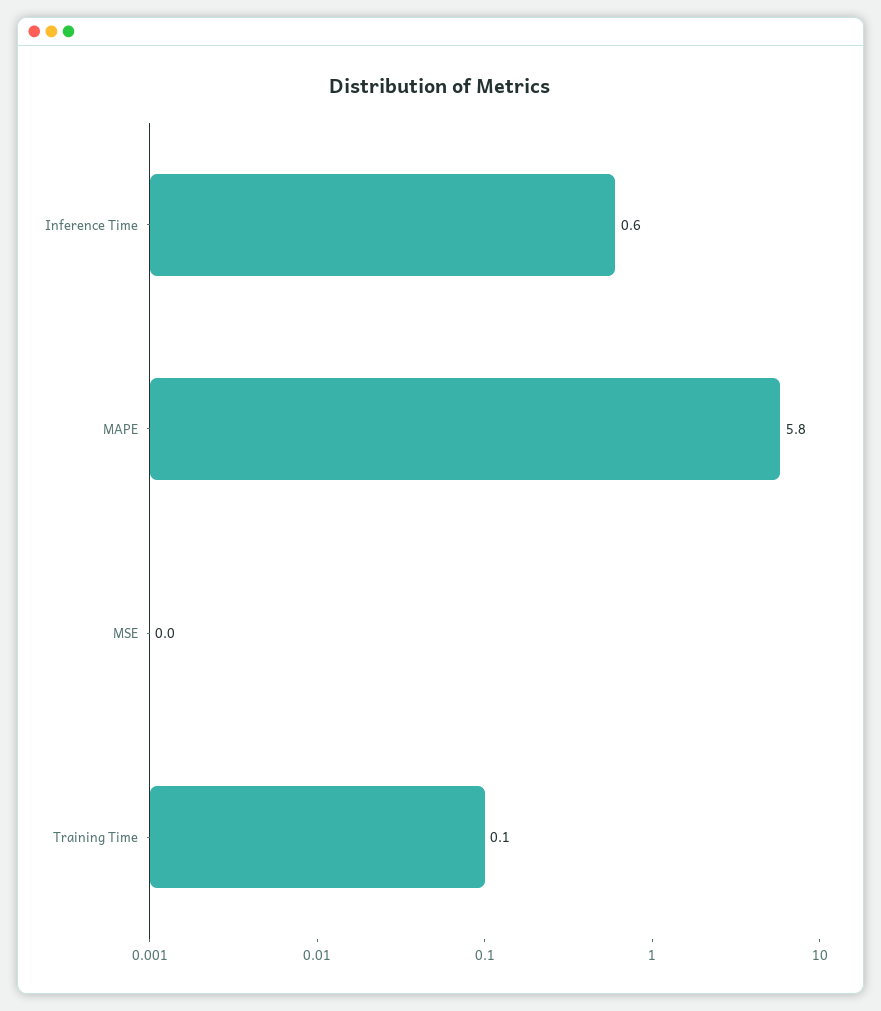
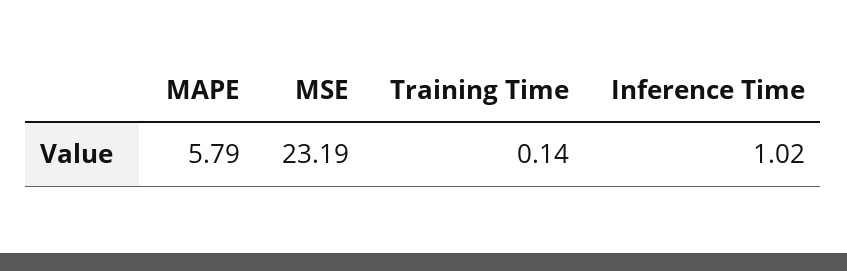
Inference Time: 0.6 -> 1.02
MSE: 0 -> 23.19

